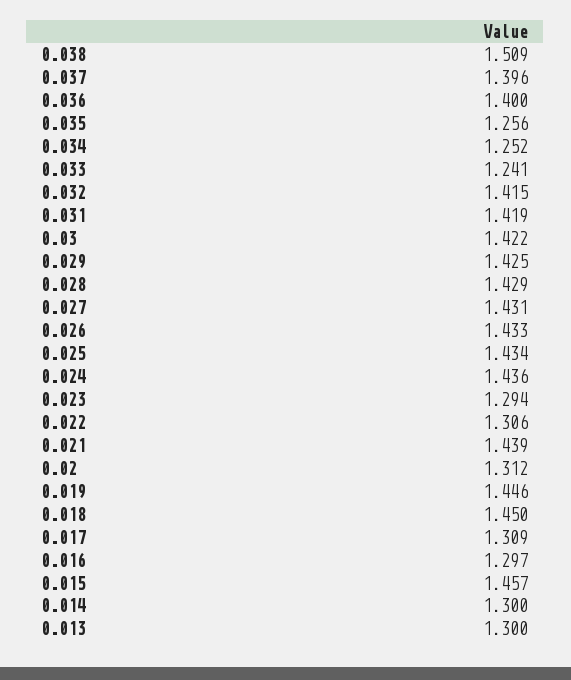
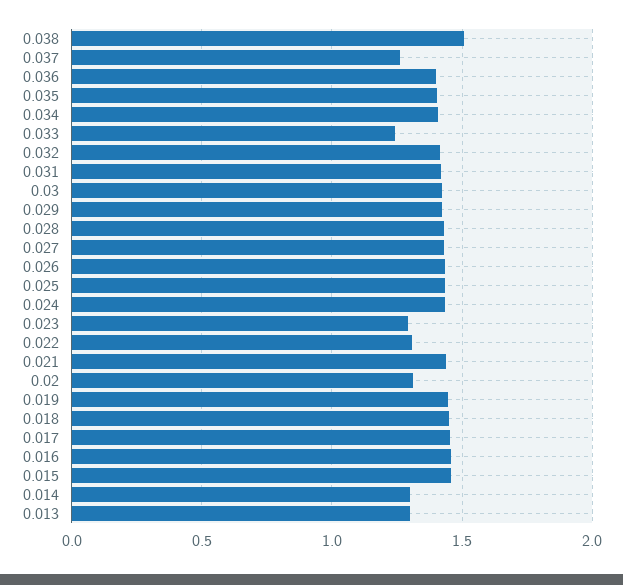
0.037: 1.396 -> 1.25
0.035: 1.256 -> 1.4
0.034: 1.252 -> 1.4
0.017: 1.309 -> 1.45
0.016: 1.297 -> 1.45

